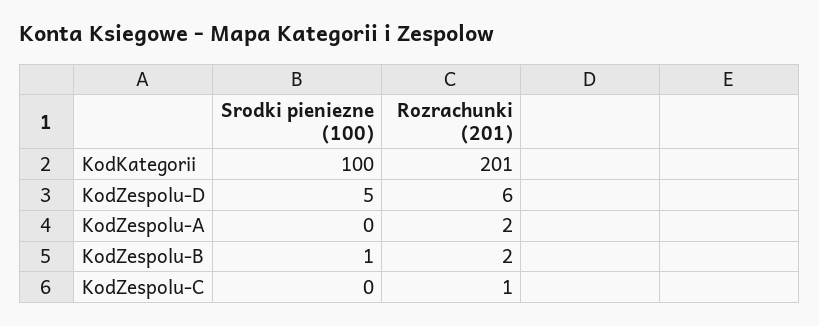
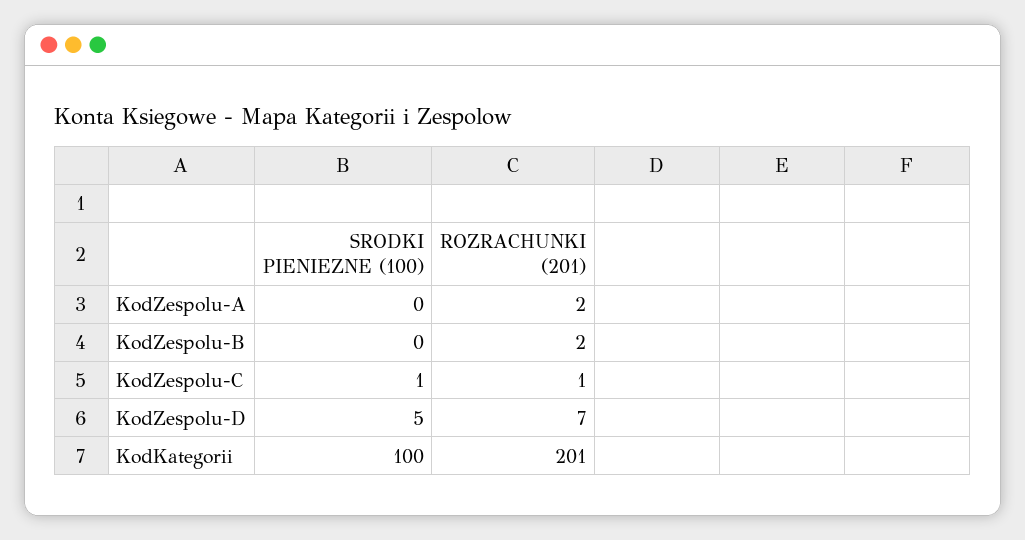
Rozrachunki (201), KodZespolu-D: 6 -> 7
Srodki pieniezne (100), KodZespolu-B: 1 -> 0
Srodki pieniezne (100), KodZespolu-C: 0 -> 1

